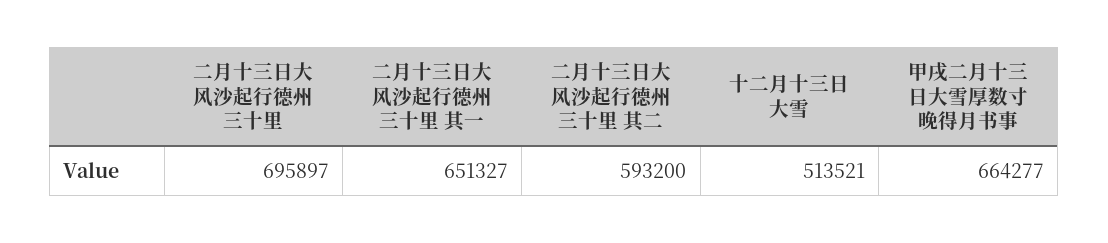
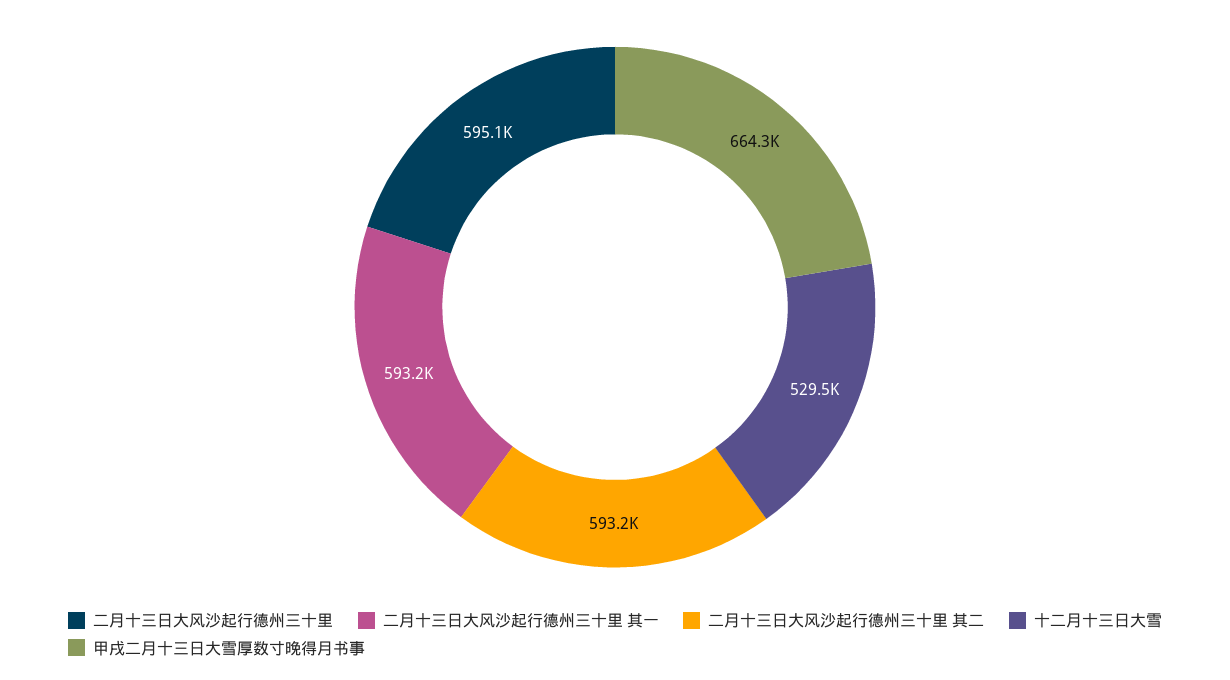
二月十三日大风沙起行德州三十里: 695897 -> 595100
二月十三日大风沙起行德州三十里 其一: 651327 -> 593200
十二月十三日大雪: 513521 -> 529500

